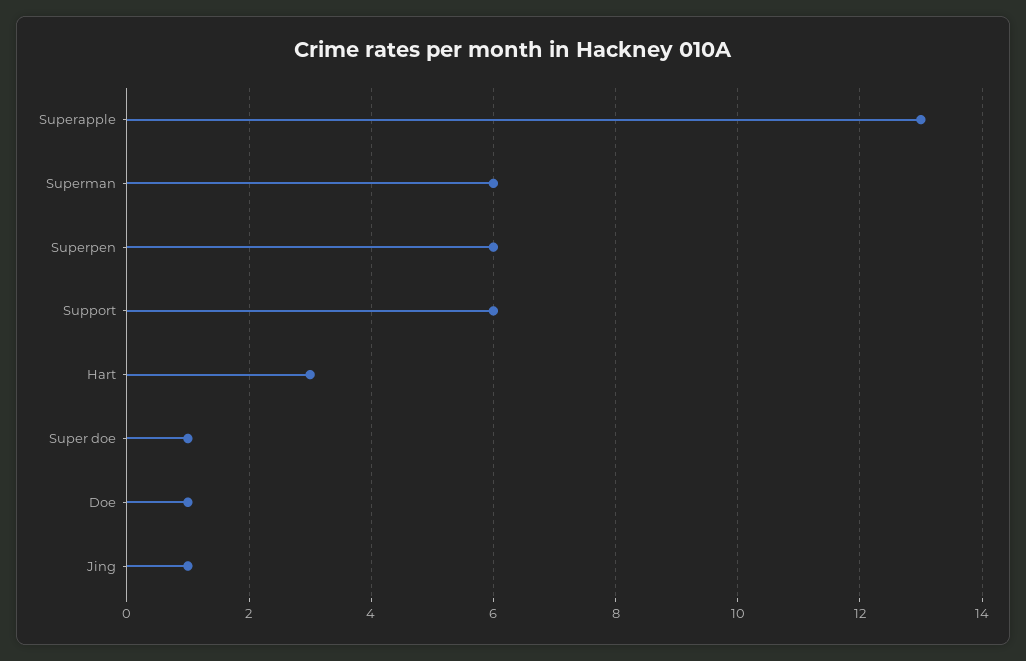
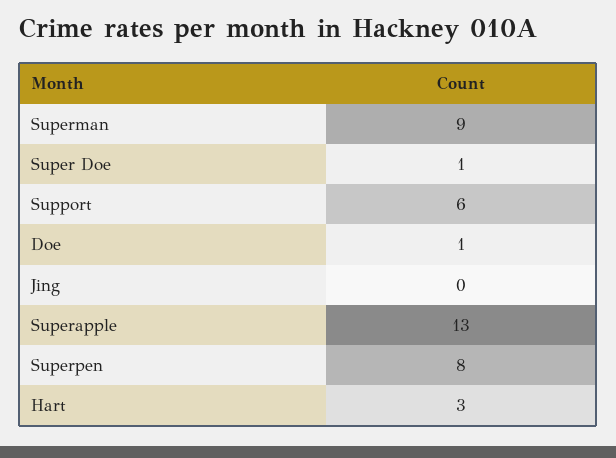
Superman: 6 -> 9
Superpen: 6 -> 8
Jing: 1 -> 0

